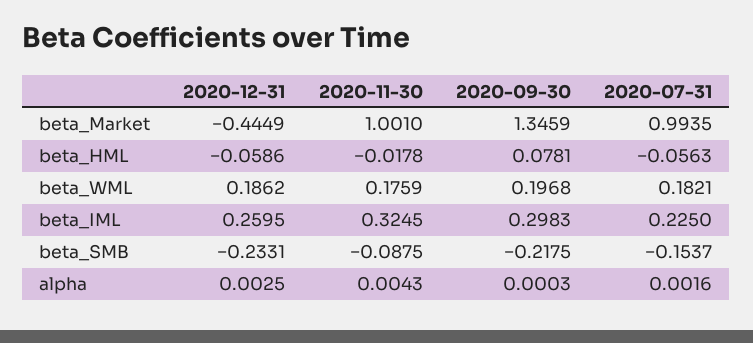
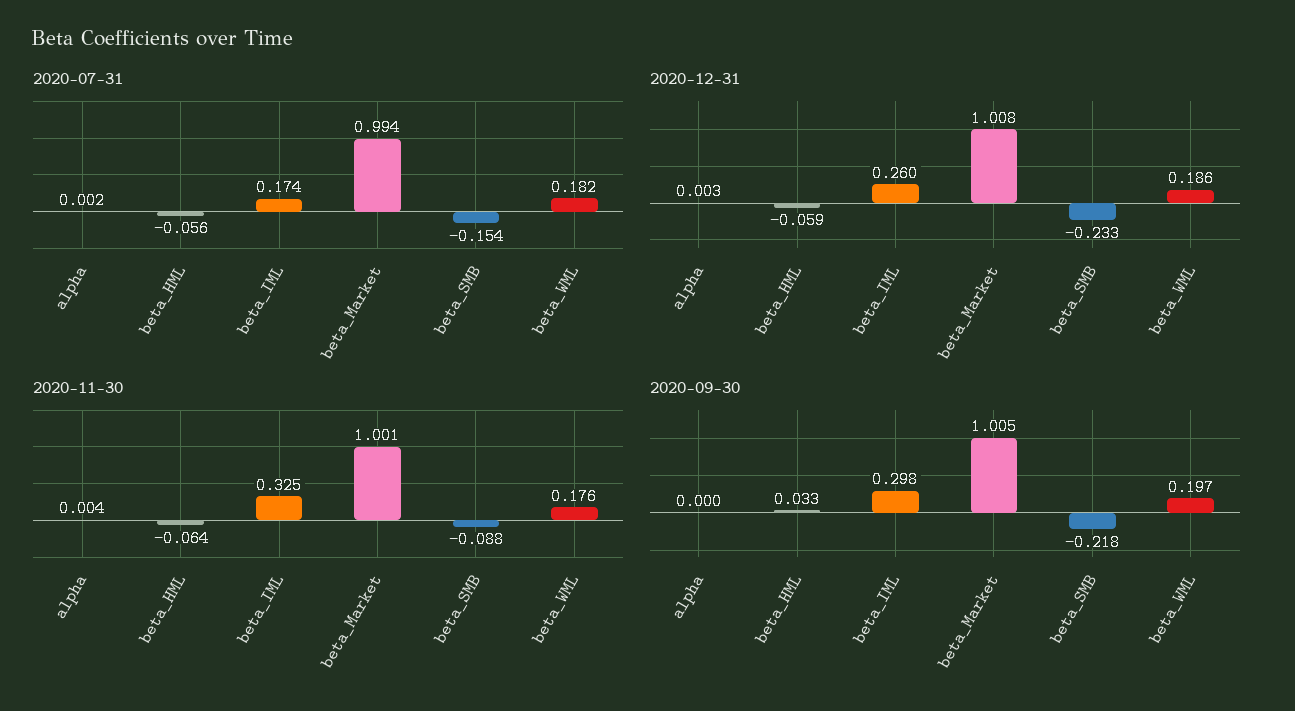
2020-12-31, beta_Market: -0.4449 -> 1.008
2020-09-30, beta_Market: 1.3459 -> 1.005
2020-11-30, beta_HML: -0.0178 -> -0.064
2020-09-30, beta_HML: 0.0781 -> 0.033
2020-07-31, beta_IML: 0.225 -> 0.174

